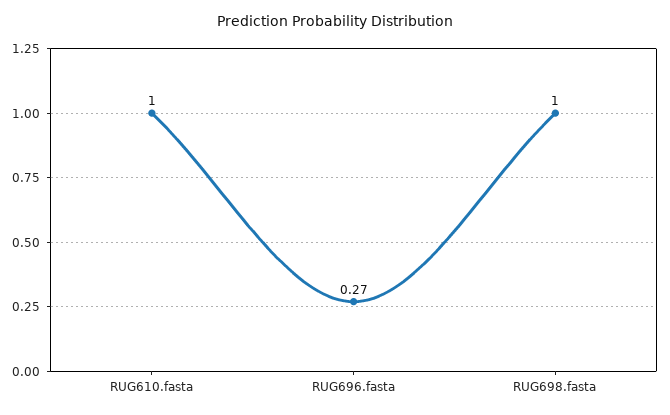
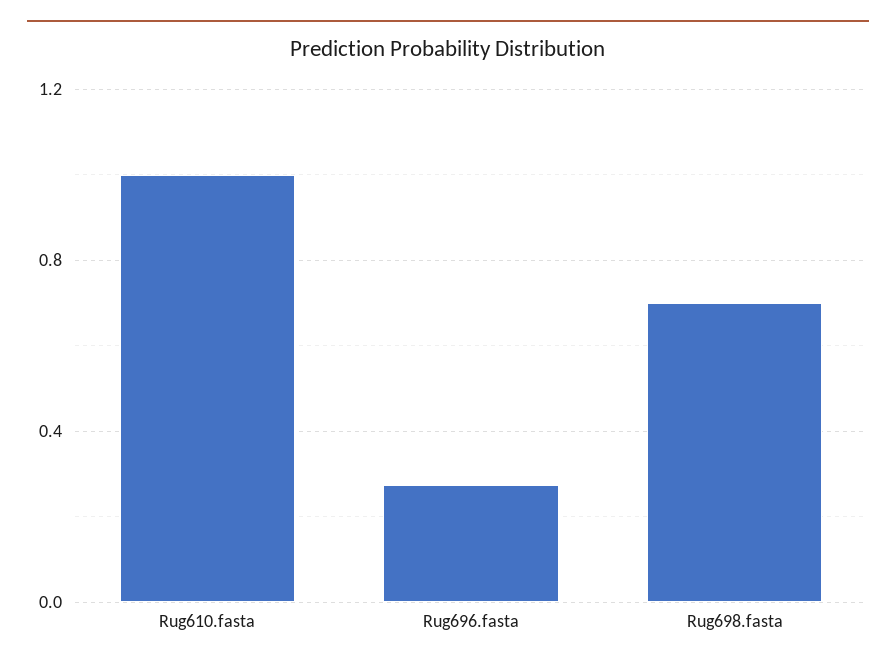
RUG698.fasta: 1 -> 0.7

